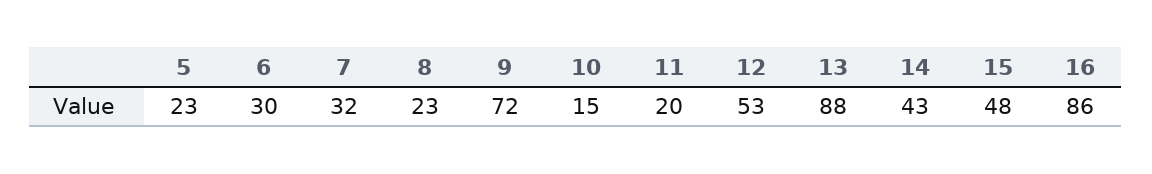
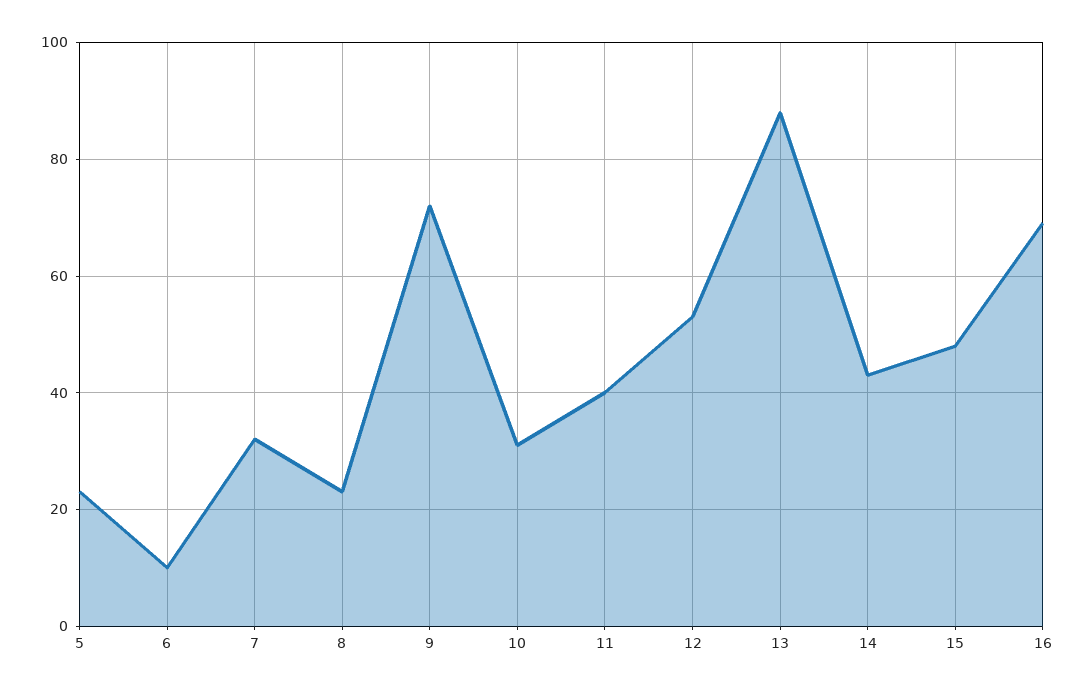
6: 30 -> 10
10: 15 -> 30
11: 20 -> 40
16: 86 -> 70

